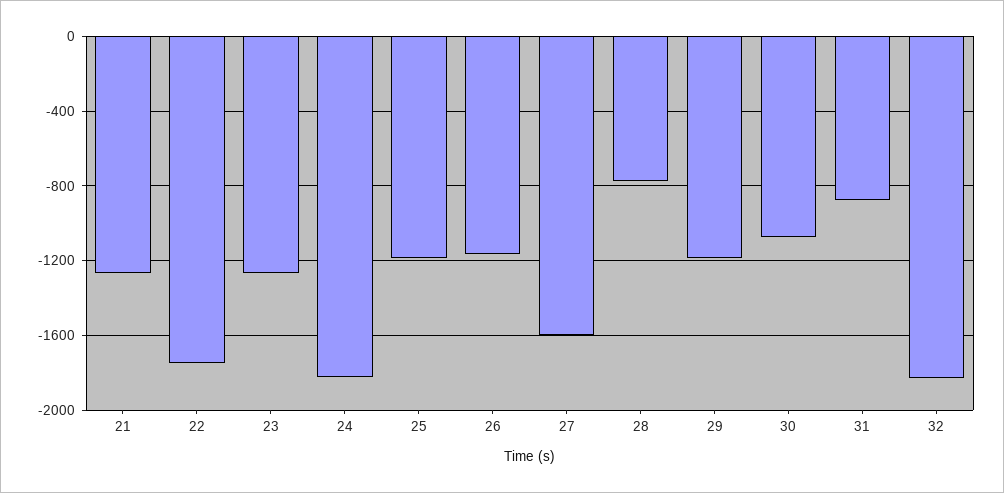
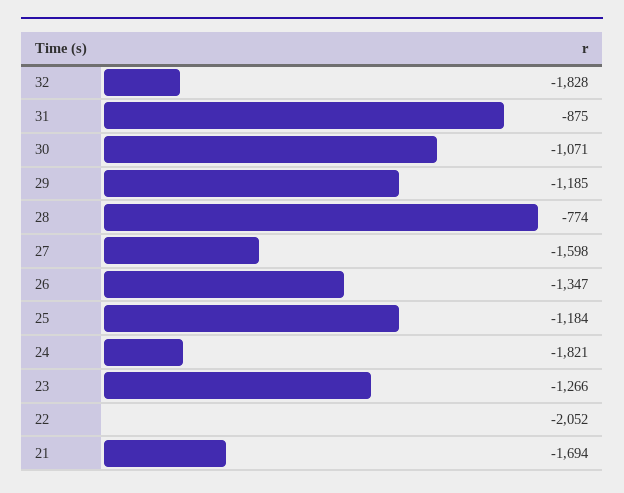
21: -1250 -> -1694
22: -1750 -> -2052
26: -1150 -> -1347

